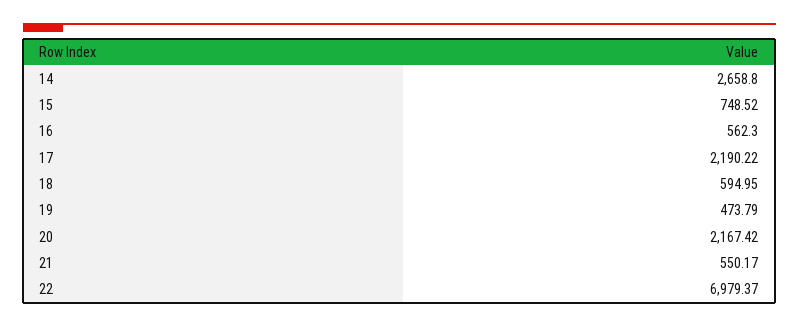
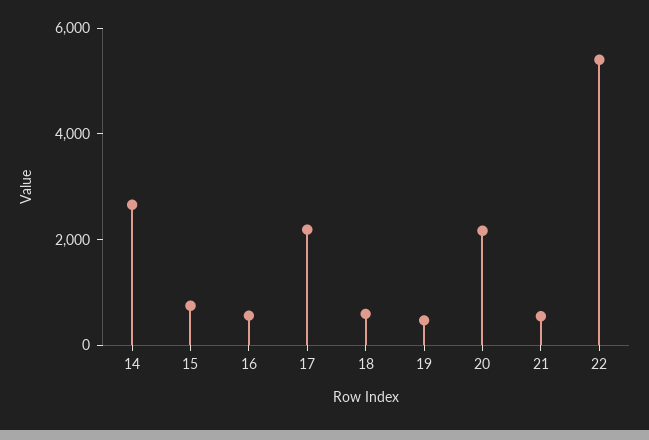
22: 6979.37 -> 5500

